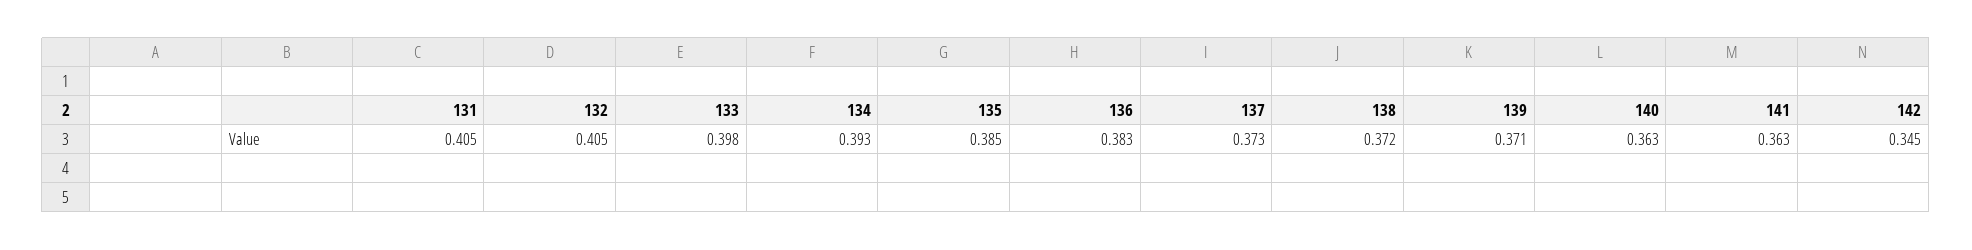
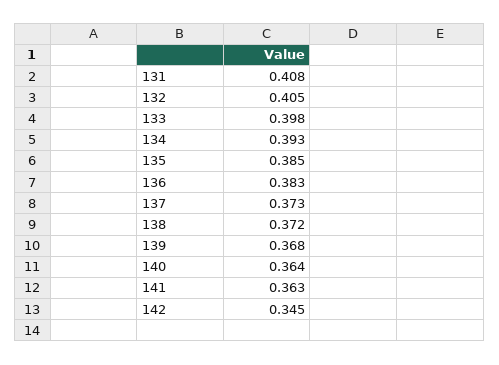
131: 0.405 -> 0.408
139: 0.371 -> 0.368
140: 0.363 -> 0.364

